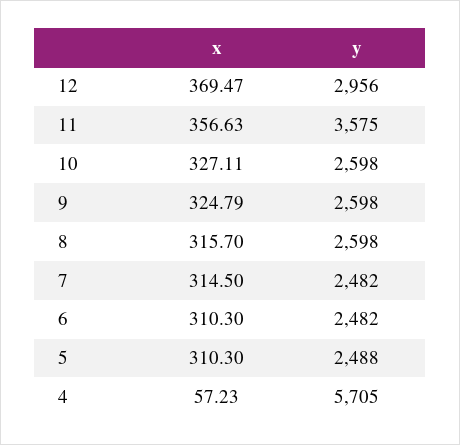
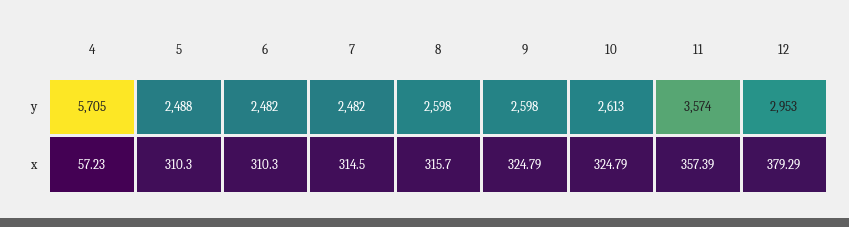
x, 12: 369.47 -> 379.29
y, 12: 2956 -> 2953
x, 11: 356.63 -> 357.39
y, 11: 3575 -> 3574
x, 10: 327.11 -> 324.79
y, 10: 2598 -> 2613

